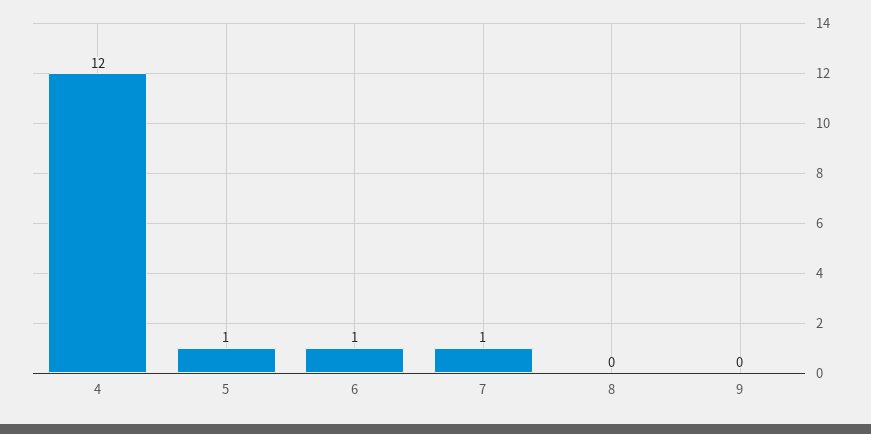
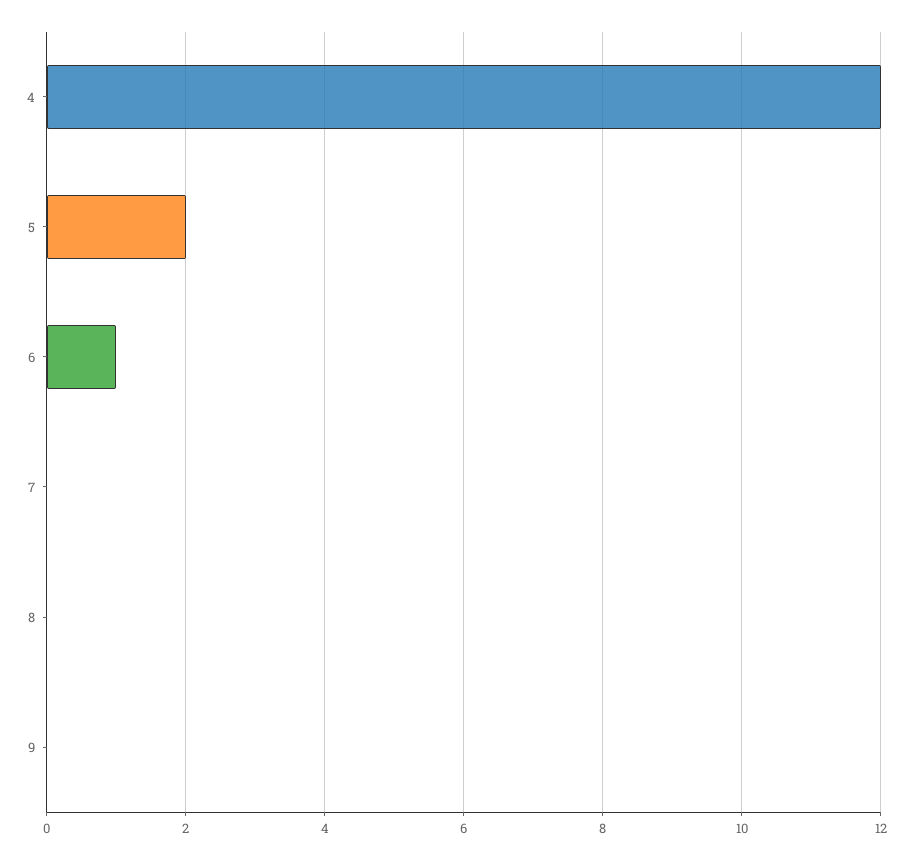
5: 1 -> 2
7: 1 -> 0

